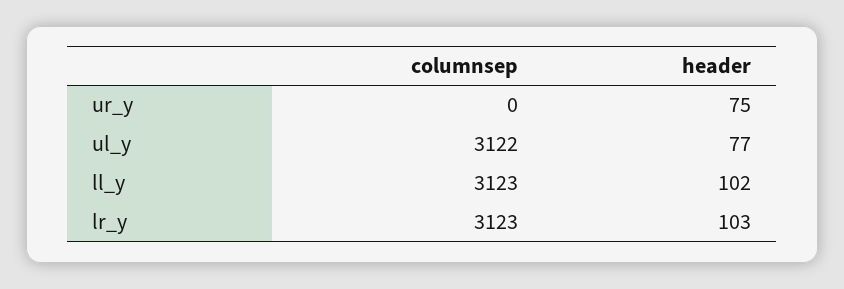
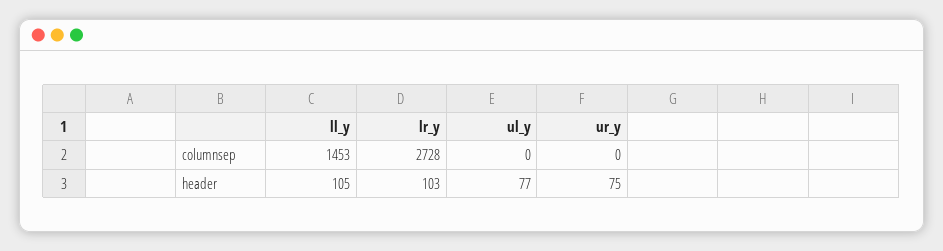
columnsep, ul_y: 3122 -> 0
columnsep, ll_y: 3123 -> 1453
header, ll_y: 102 -> 105
columnsep, lr_y: 3123 -> 2728

